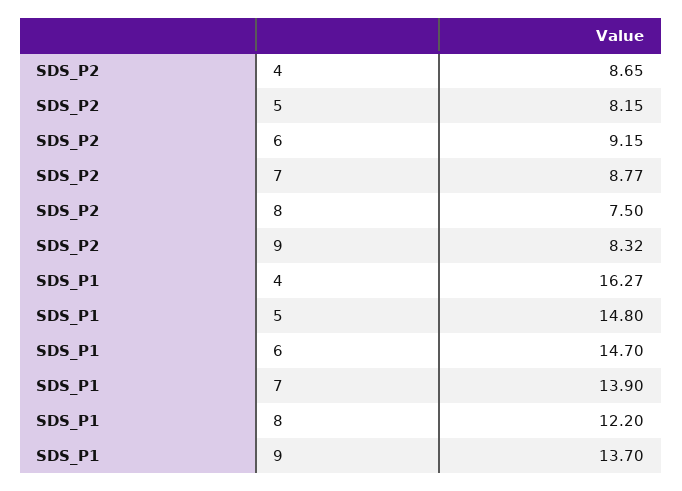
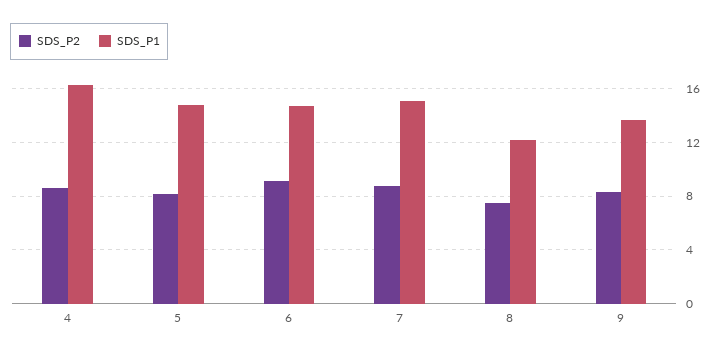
SDS_P1, 7: 13.9 -> 15

